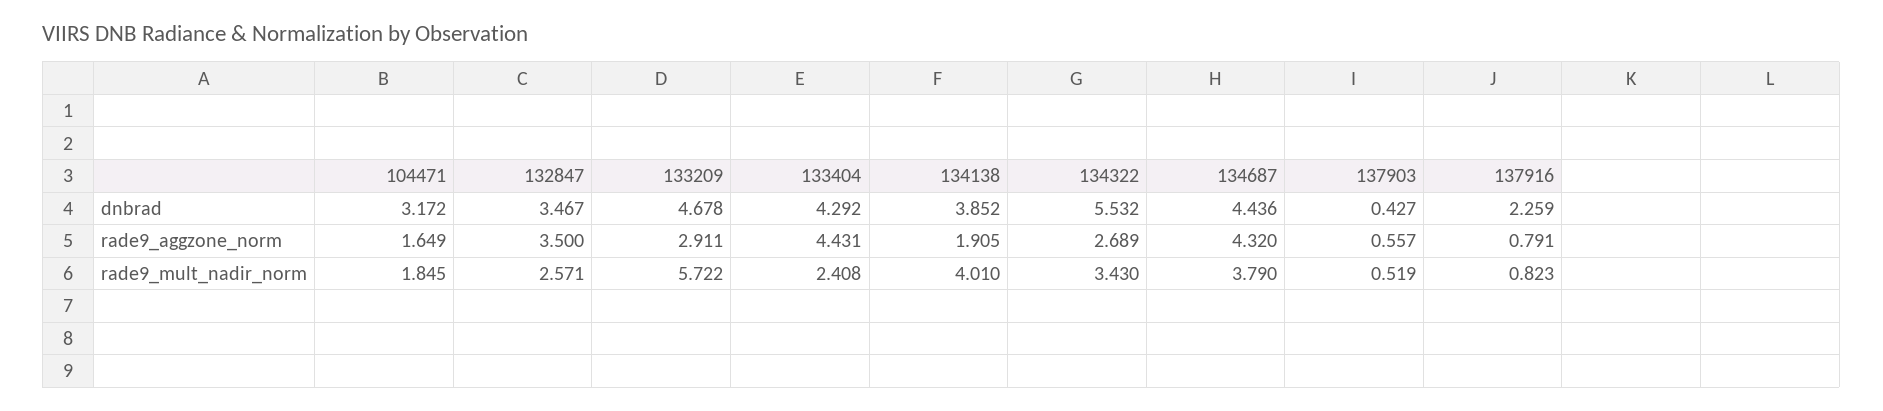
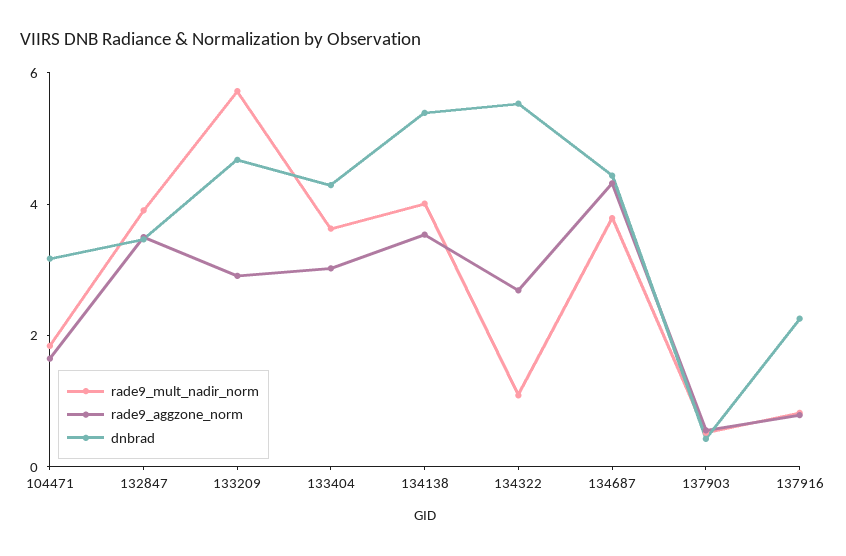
dnbrad, 134138: 3.852 -> 5.5
rade9_aggzone_norm, 133404: 4.431 -> 3
rade9_aggzone_norm, 134138: 1.905 -> 3.5
rade9_mult_nadir_norm, 132847: 2.571 -> 4
rade9_mult_nadir_norm, 133404: 2.408 -> 3.5
rade9_mult_nadir_norm, 134322: 3.43 -> 1

